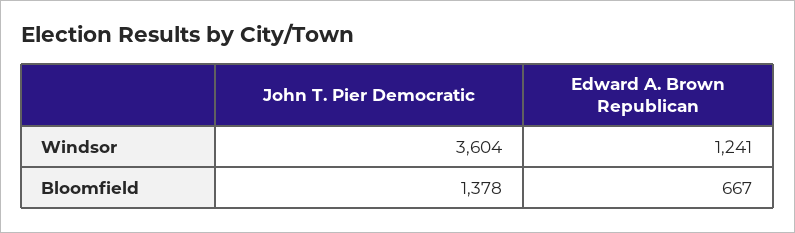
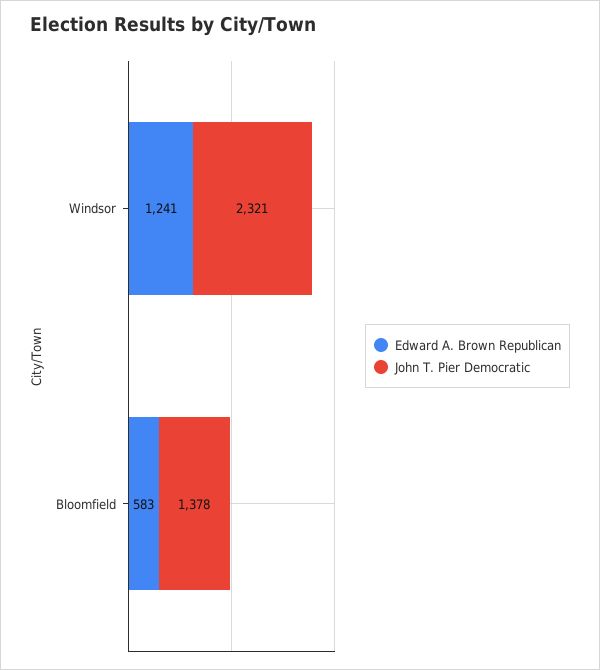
John T. Pier Democratic, Windsor: 3604 -> 2321
Edward A. Brown Republican, Bloomfield: 667 -> 583

